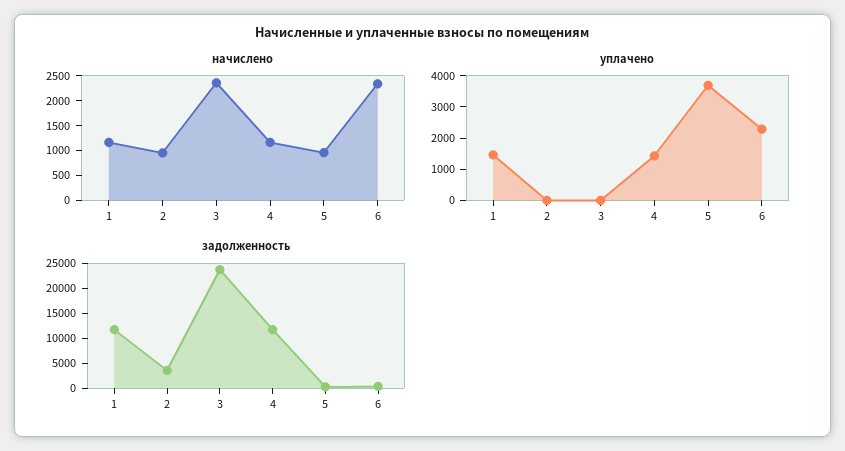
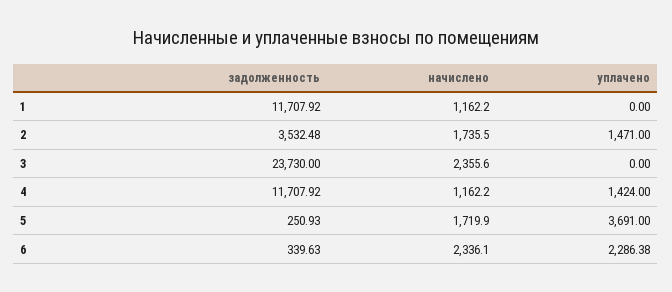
начислено, 2: 1000 -> 1735.5
начислено, 5: 1000 -> 1719.9
уплачено, 1: 1500 -> 0
уплачено, 2: 0 -> 1471

